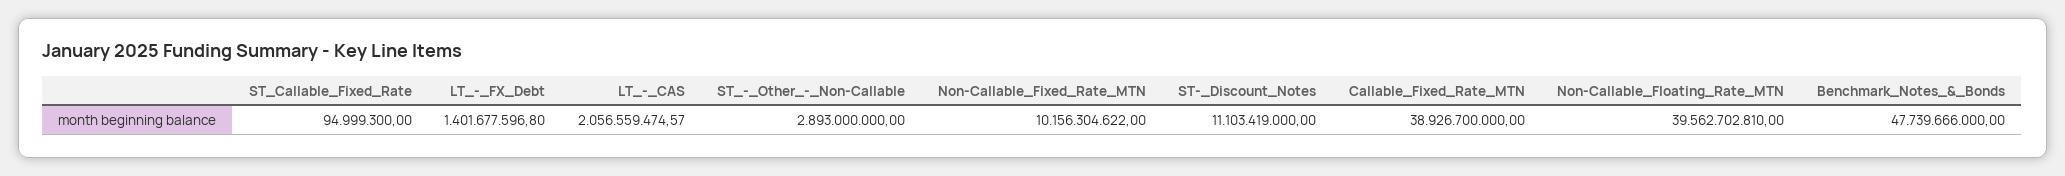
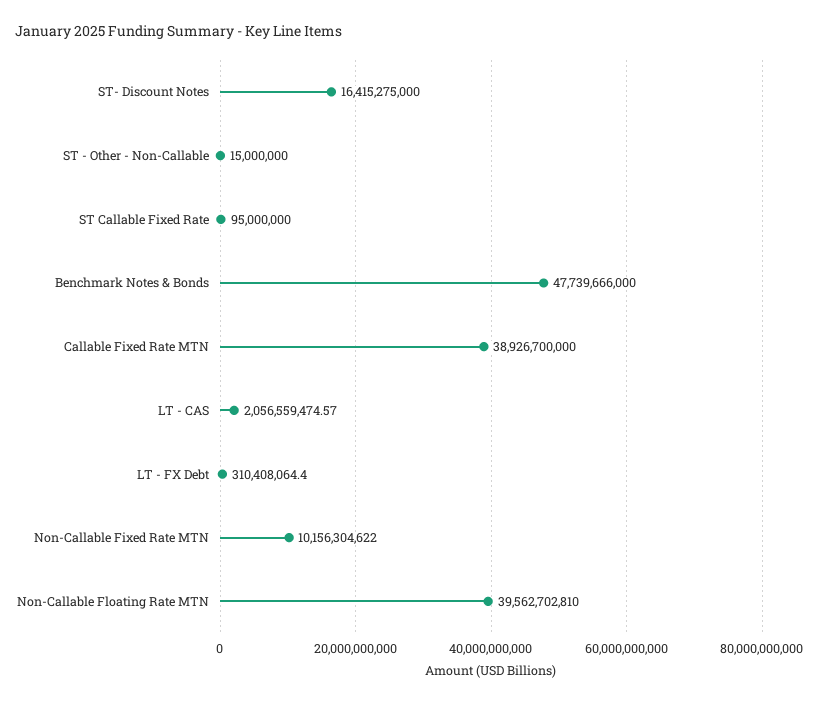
ST_Callable_Fixed_Rate: 94999300 -> 95000000
LT_-_FX_Debt: 1401677596.8 -> 310408064.4
ST_-_Other_-_Non-Callable: 2893000000 -> 15000000
ST-_Discount_Notes: 11103419000 -> 16415275000

